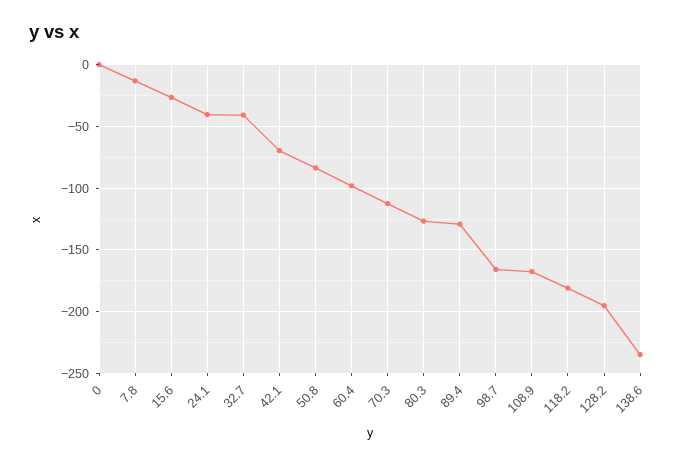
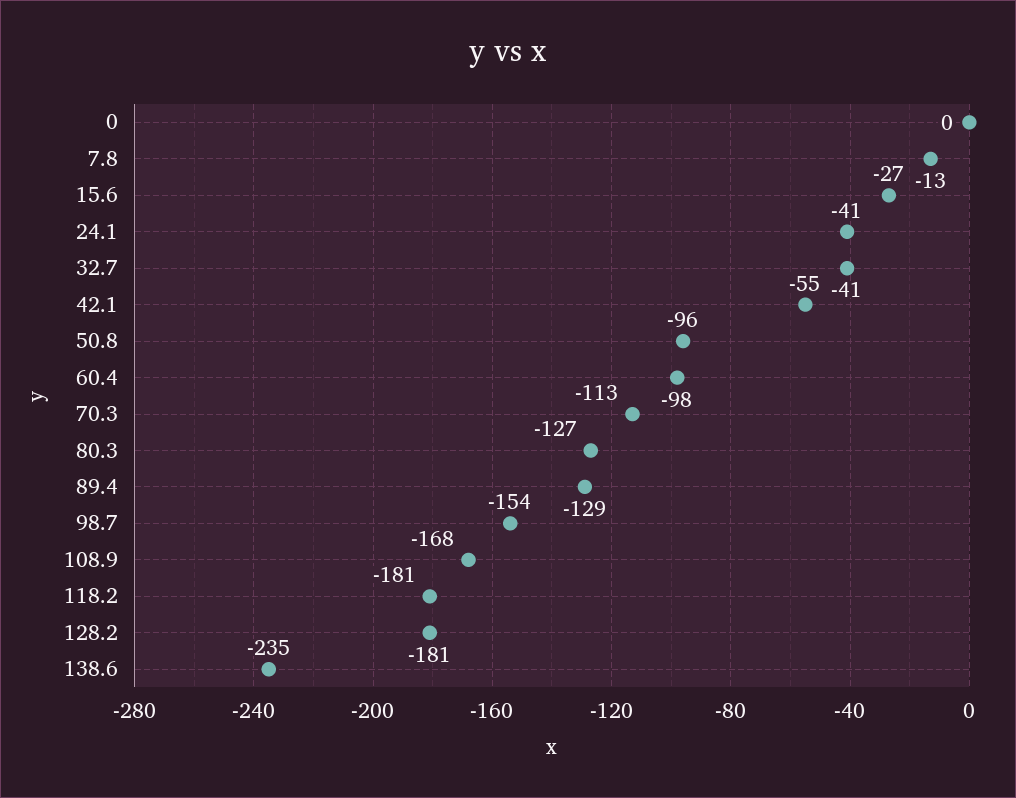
42.1: -70 -> -55
50.8: -85 -> -96
98.7: -165 -> -154
128.2: -195 -> -181

